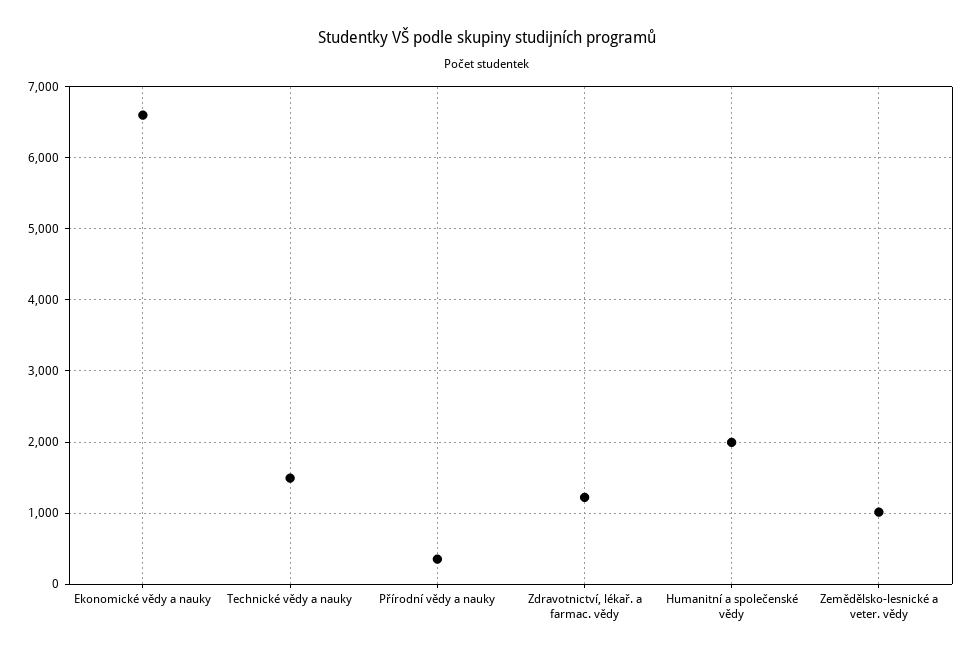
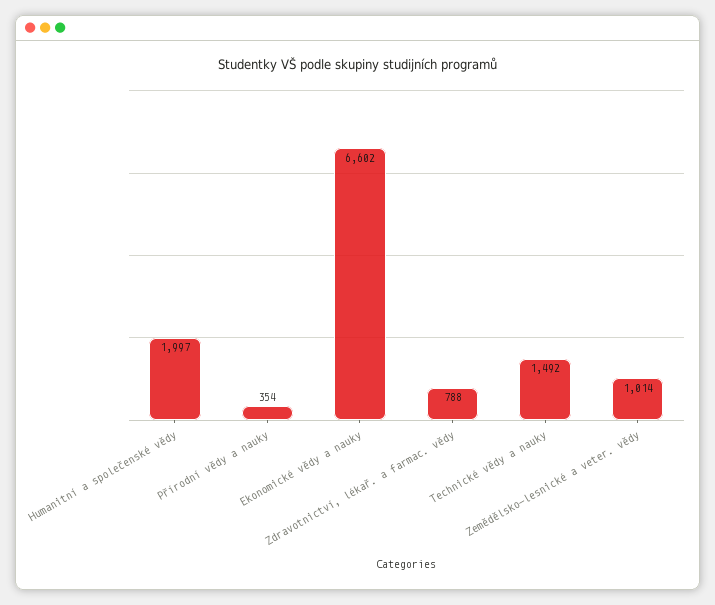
Zdravotnictví, lékař. a farmac. vědy: 1200 -> 788

